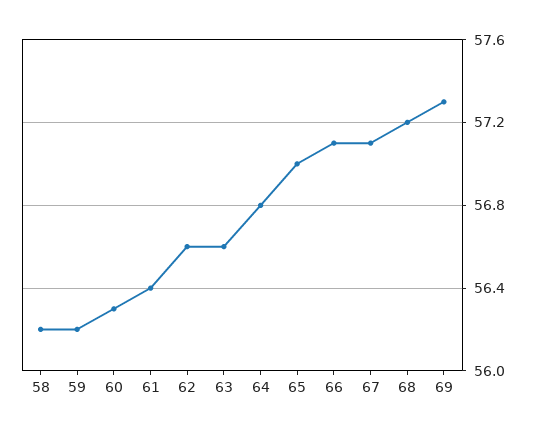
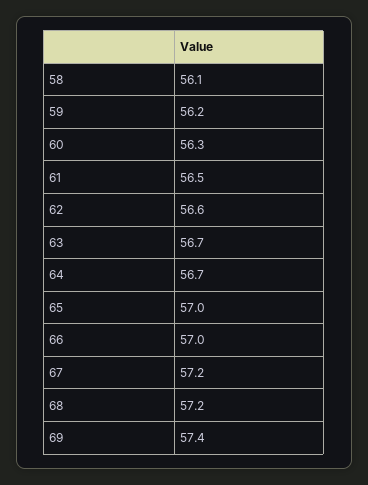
58: 56.2 -> 56.1
61: 56.4 -> 56.5
63: 56.6 -> 56.7
64: 56.8 -> 56.7
66: 57.1 -> 57
67: 57.1 -> 57.2
69: 57.3 -> 57.4

